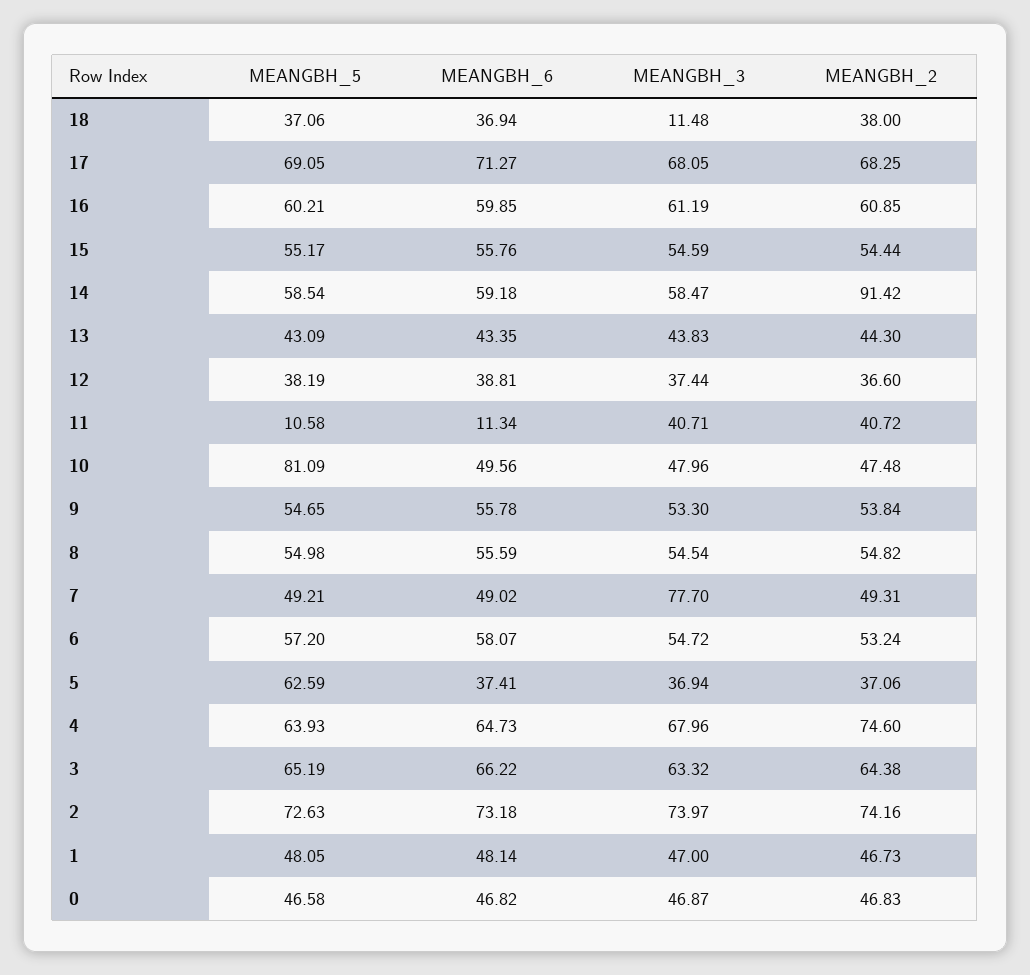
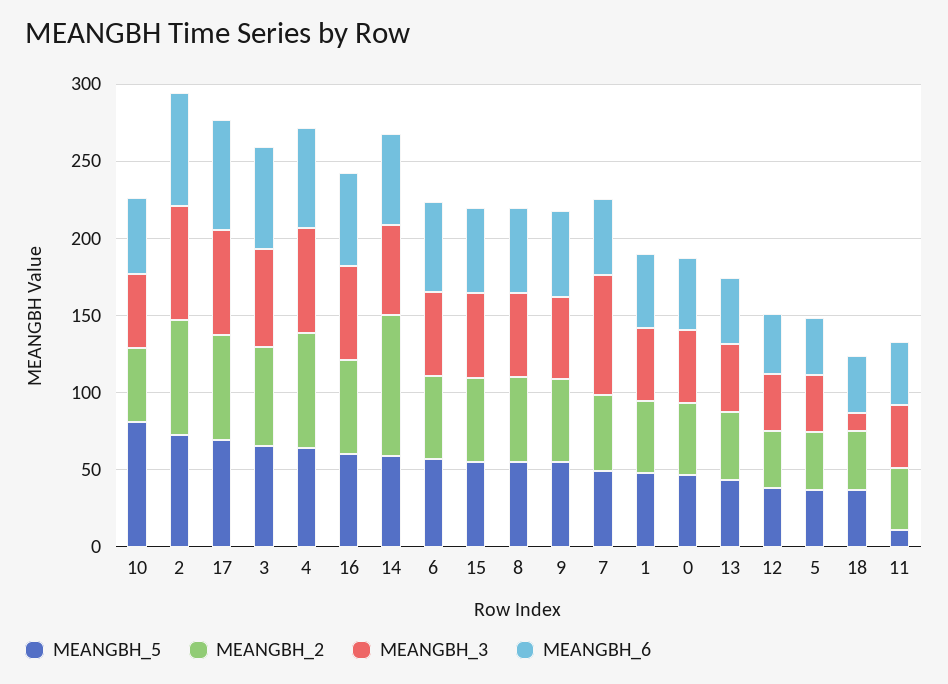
MEANGBH_6, 11: 11.34 -> 40
MEANGBH_5, 5: 62.59 -> 40

